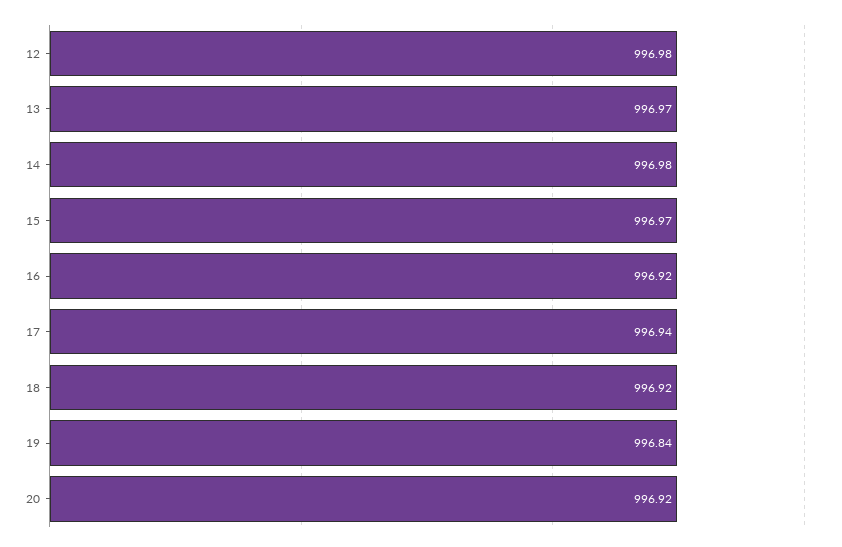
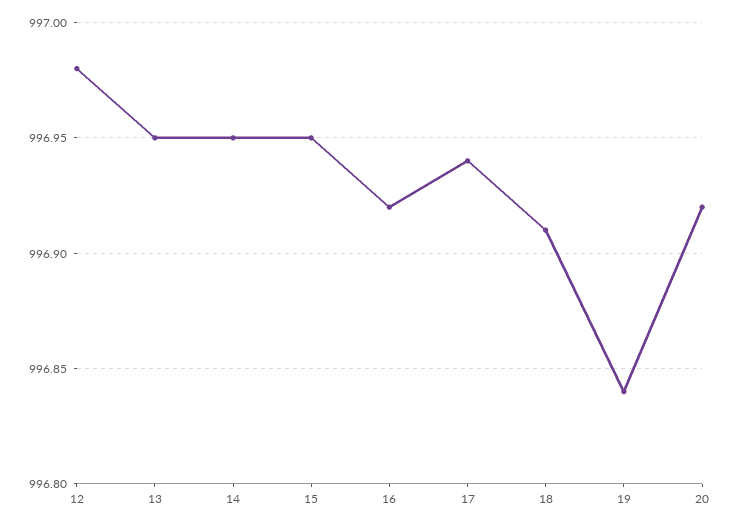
13: 996.97 -> 996.95
14: 996.98 -> 996.95
15: 996.97 -> 996.95
18: 996.92 -> 996.91

